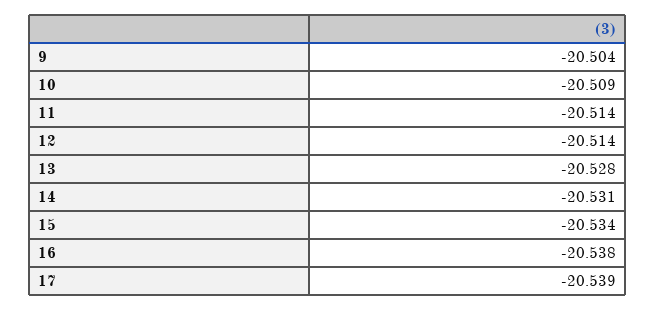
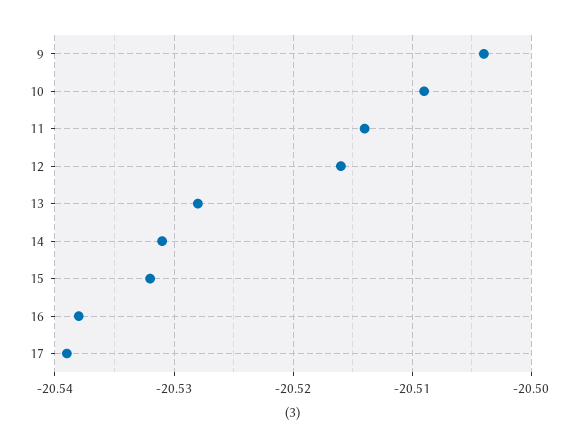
12: -20.514 -> -20.516
15: -20.534 -> -20.532

